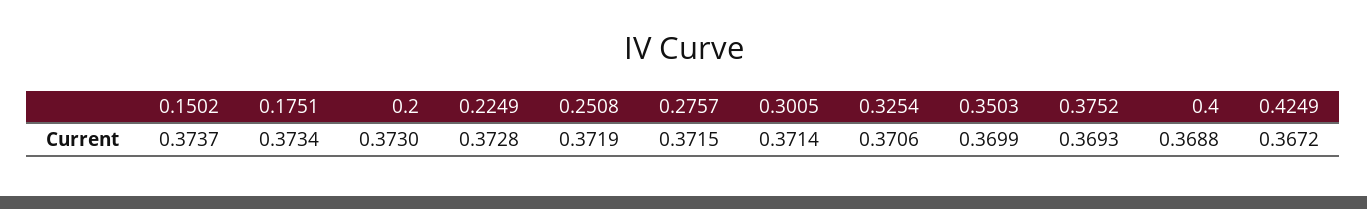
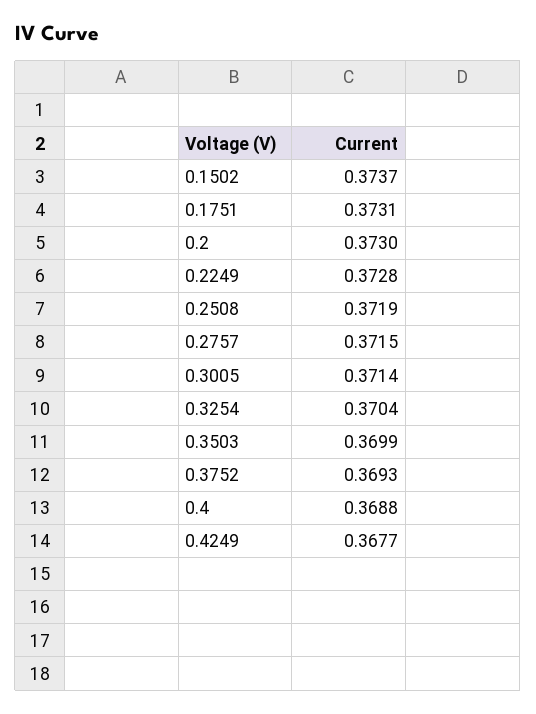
0.1751: 0.3734 -> 0.3731
0.3254: 0.3706 -> 0.3704
0.4249: 0.3672 -> 0.3677

